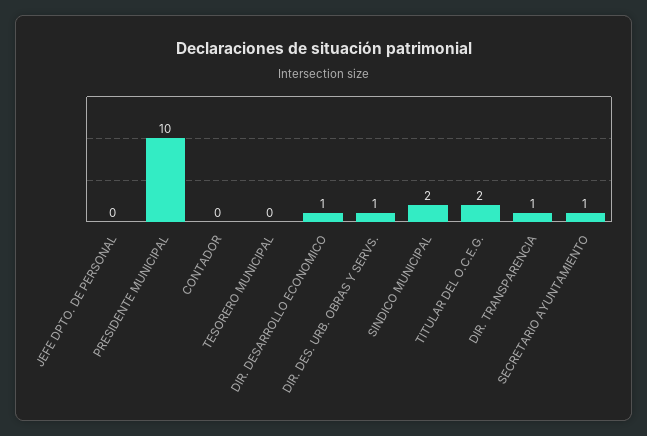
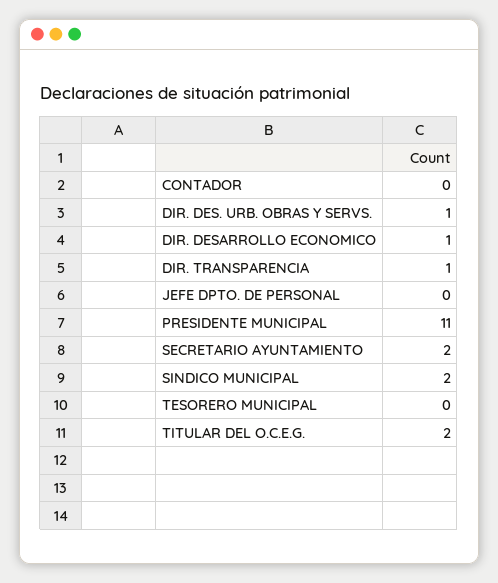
PRESIDENTE MUNICIPAL: 10 -> 11
SECRETARIO AYUNTAMIENTO: 1 -> 2

